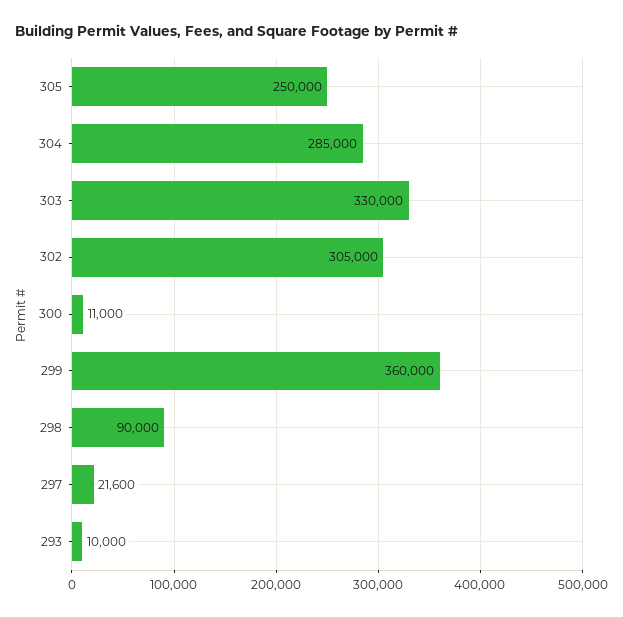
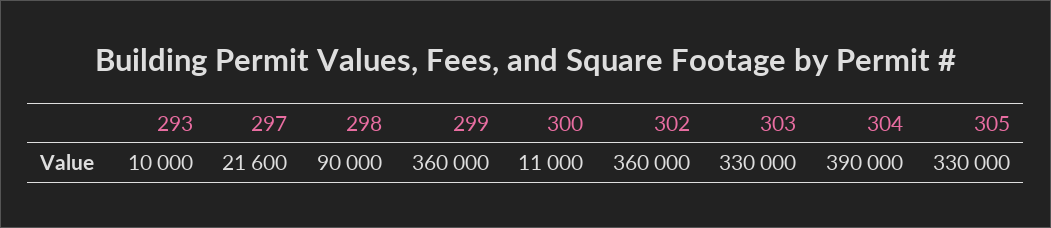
305: 250000 -> 330000
304: 285000 -> 390000
302: 305000 -> 360000

